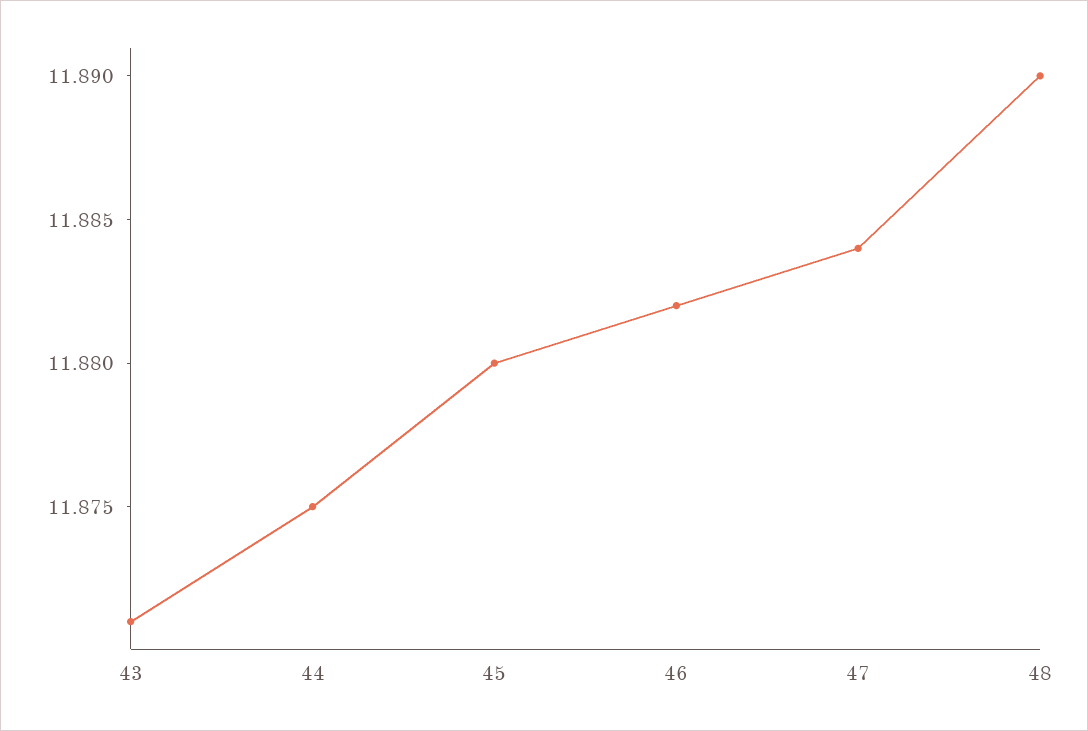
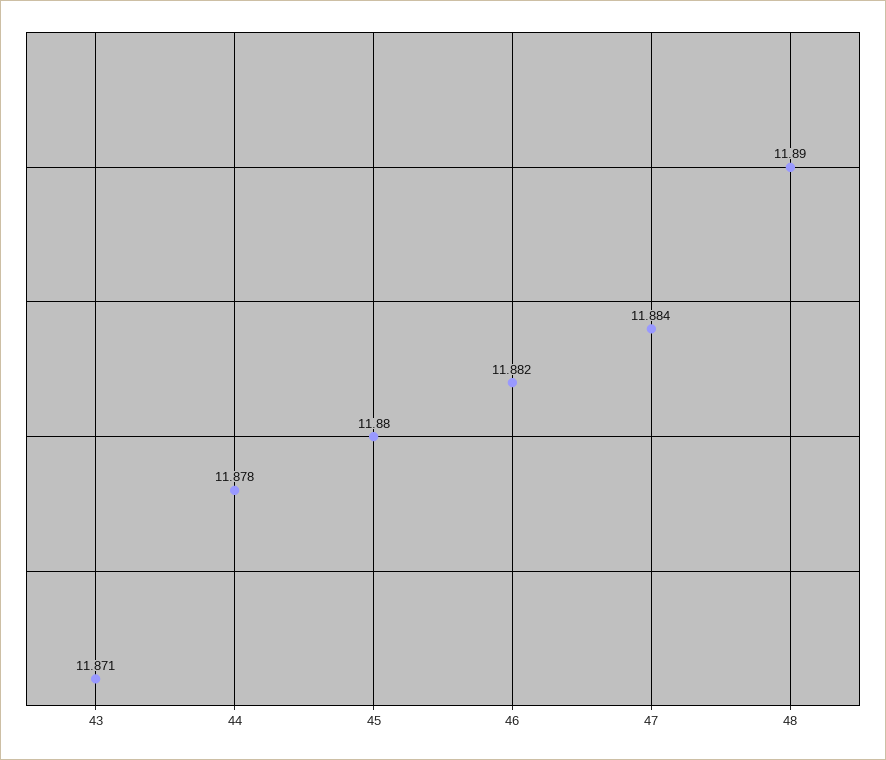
44: 11.875 -> 11.878

